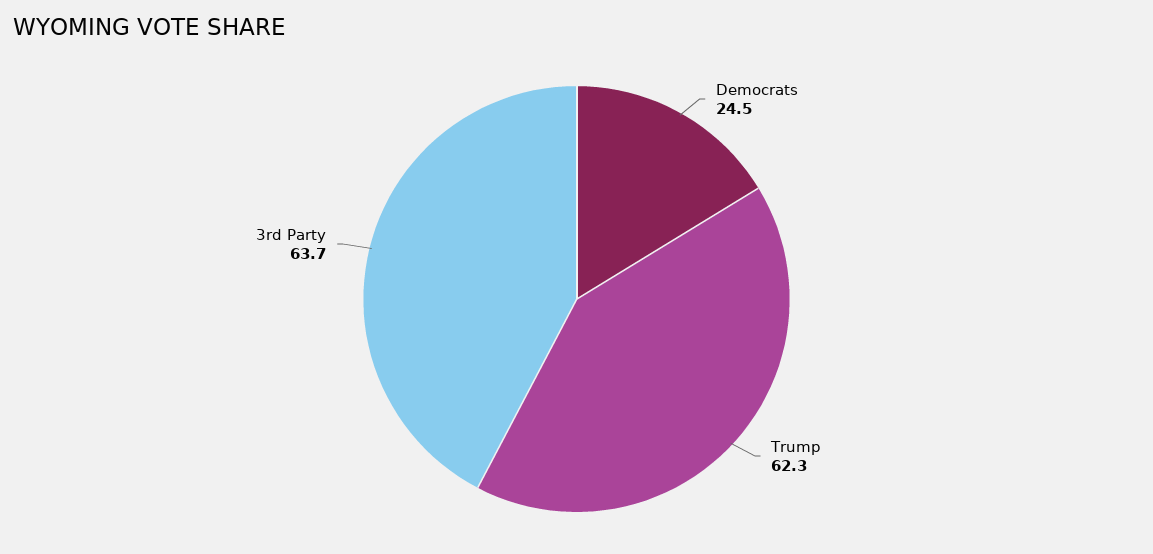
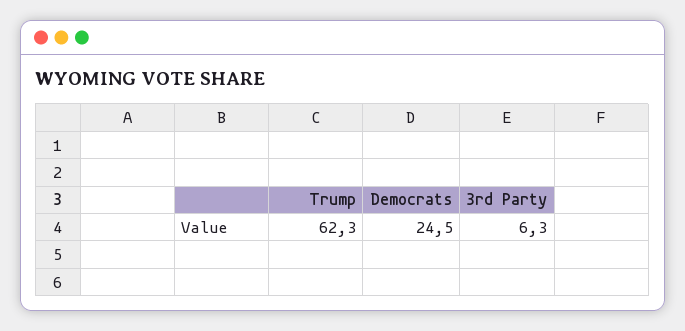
3rd Party: 63.7 -> 6.3

